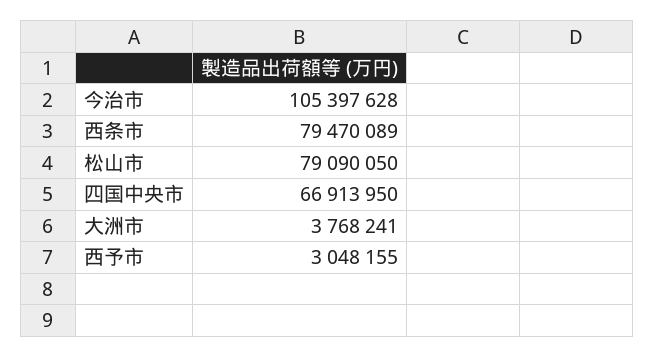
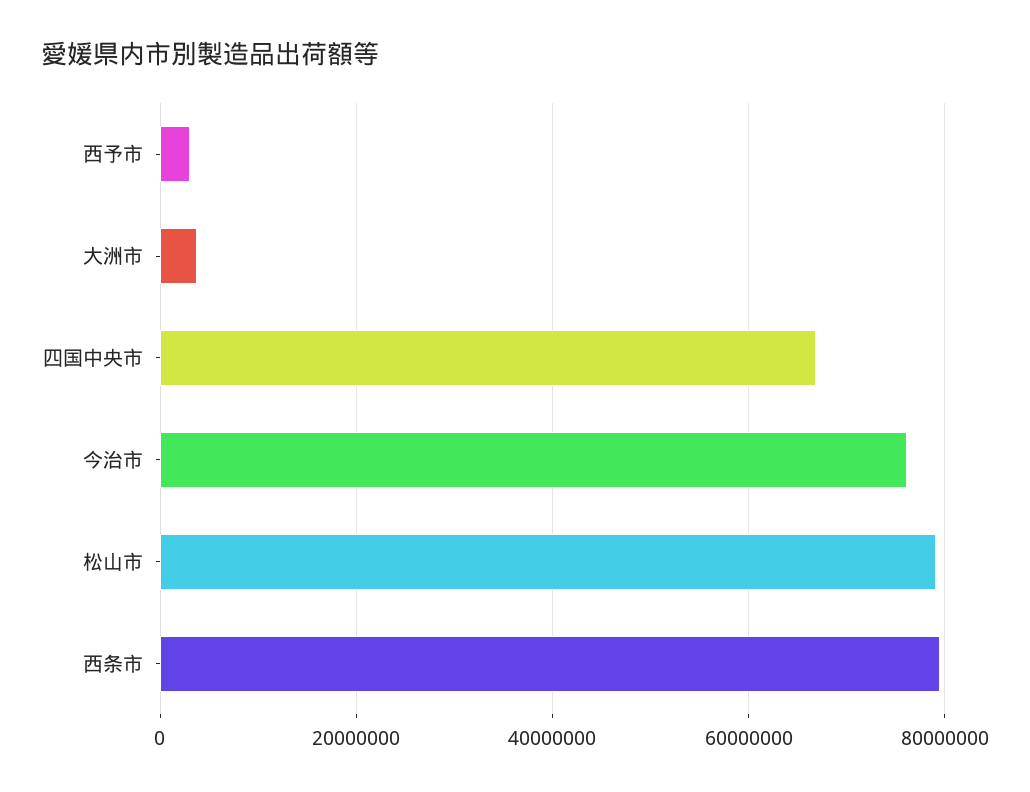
今治市: 105397628 -> 76000000

